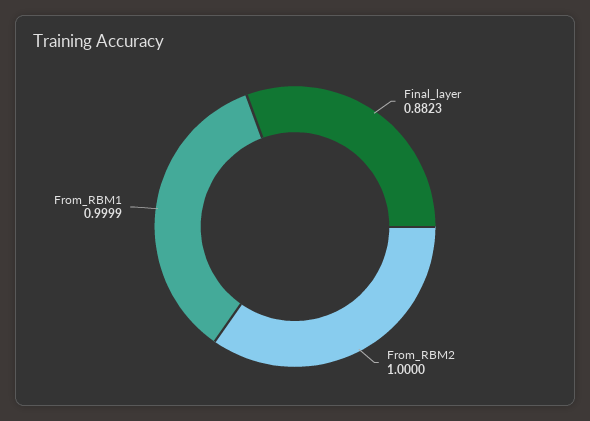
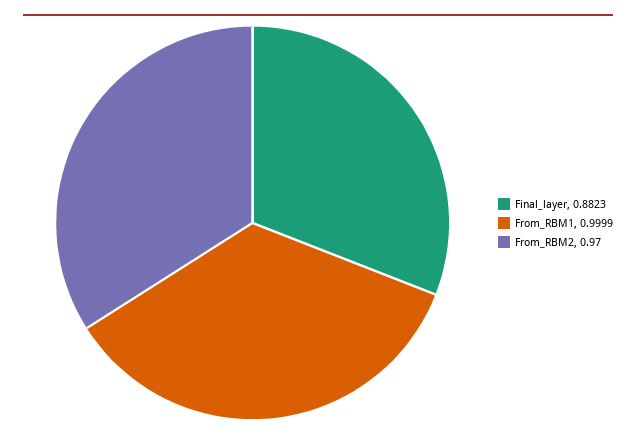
From_RBM2: 1 -> 0.97

